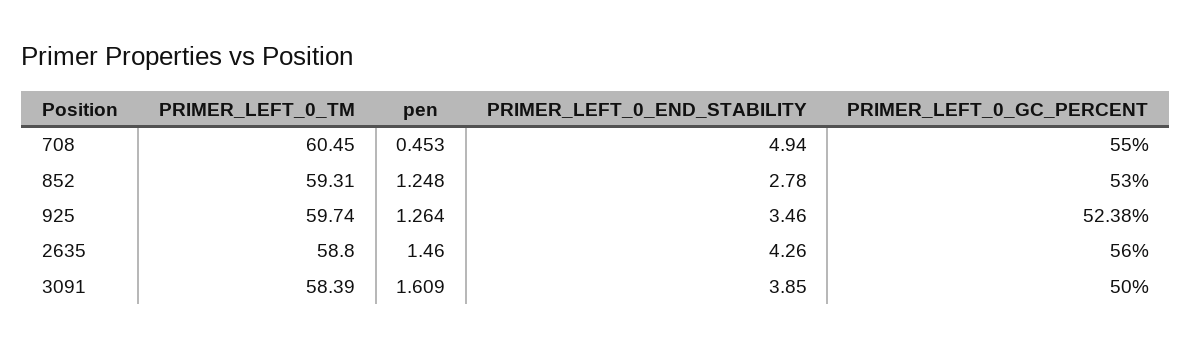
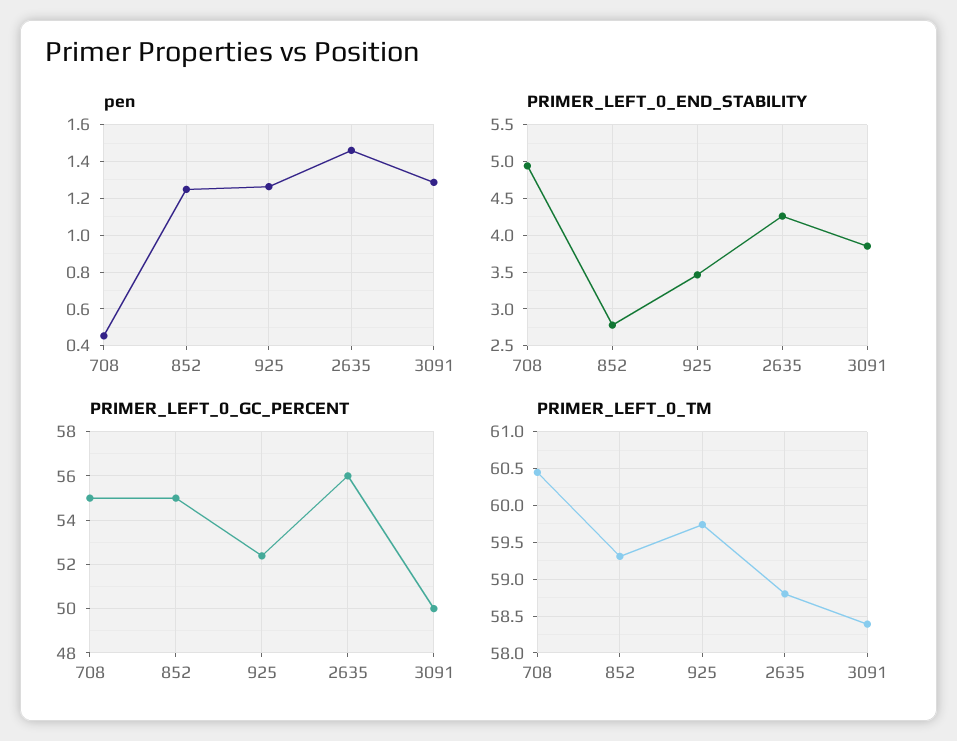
PRIMER_LEFT_0_GC_PERCENT, 852: 53 -> 55
pen, 3091: 1.609 -> 1.3

